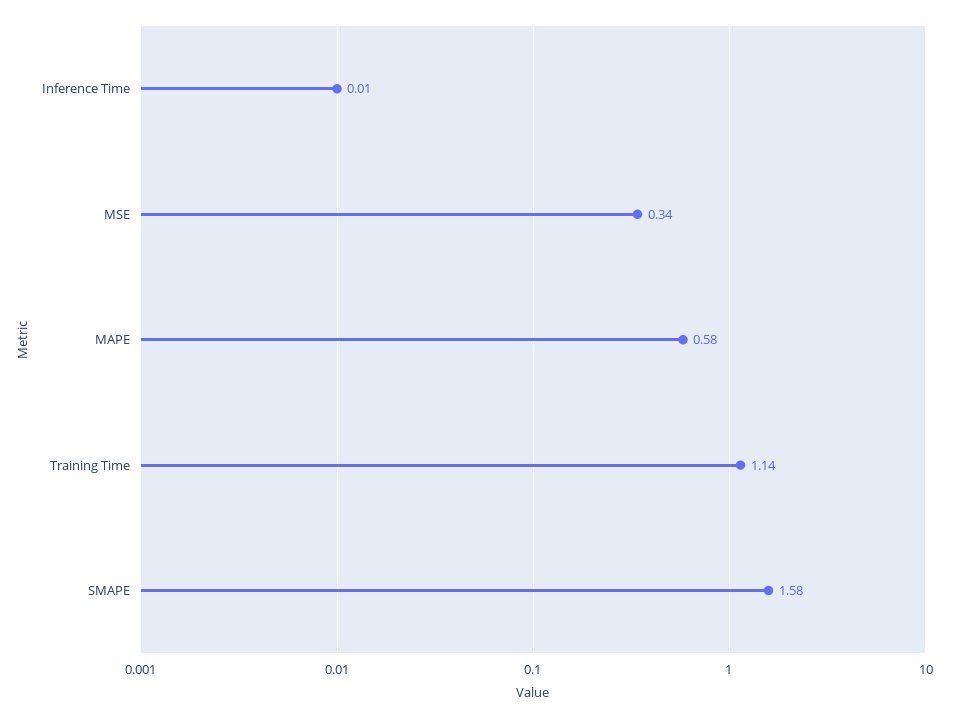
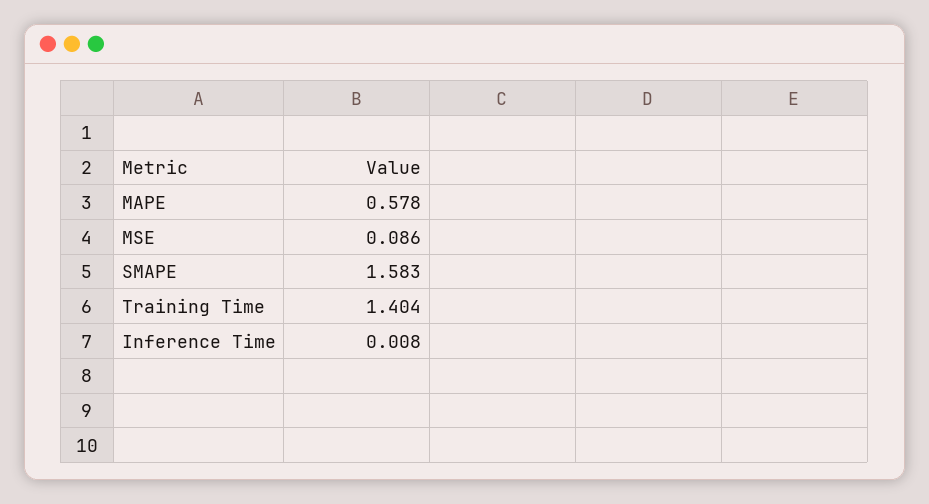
MSE: 0.34 -> 0.086
Training Time: 1.14 -> 1.404

